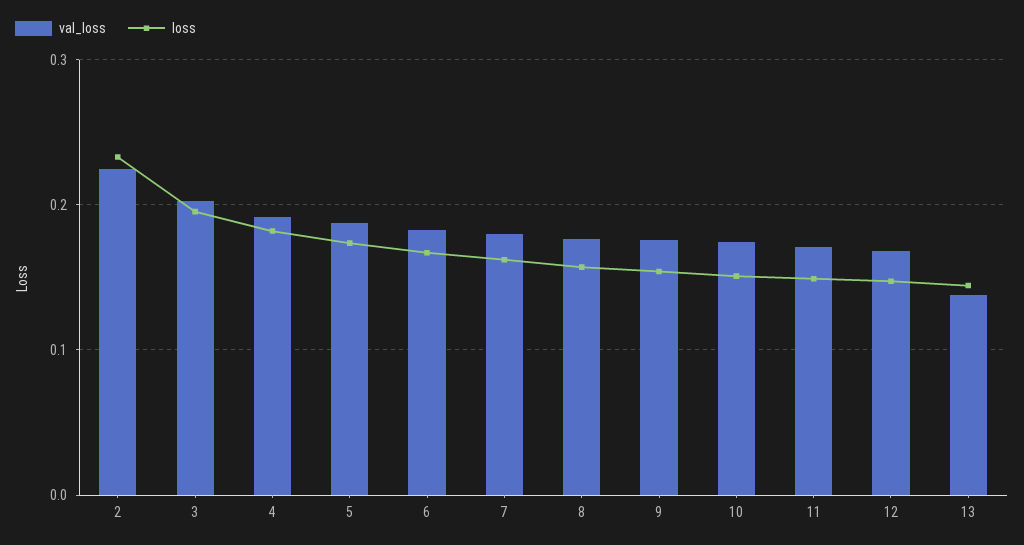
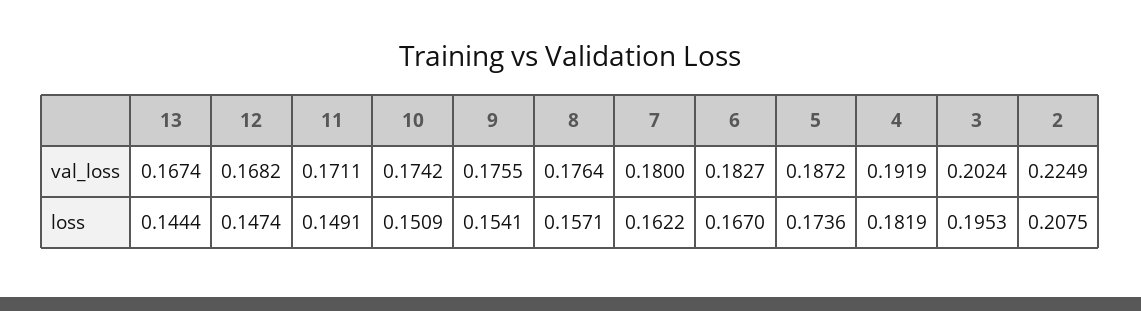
loss, 2: 0.23 -> 0.2075
val_loss, 13: 0.14 -> 0.1674

